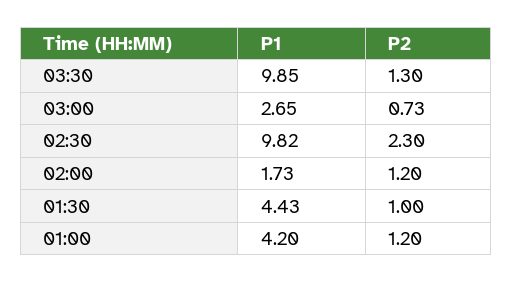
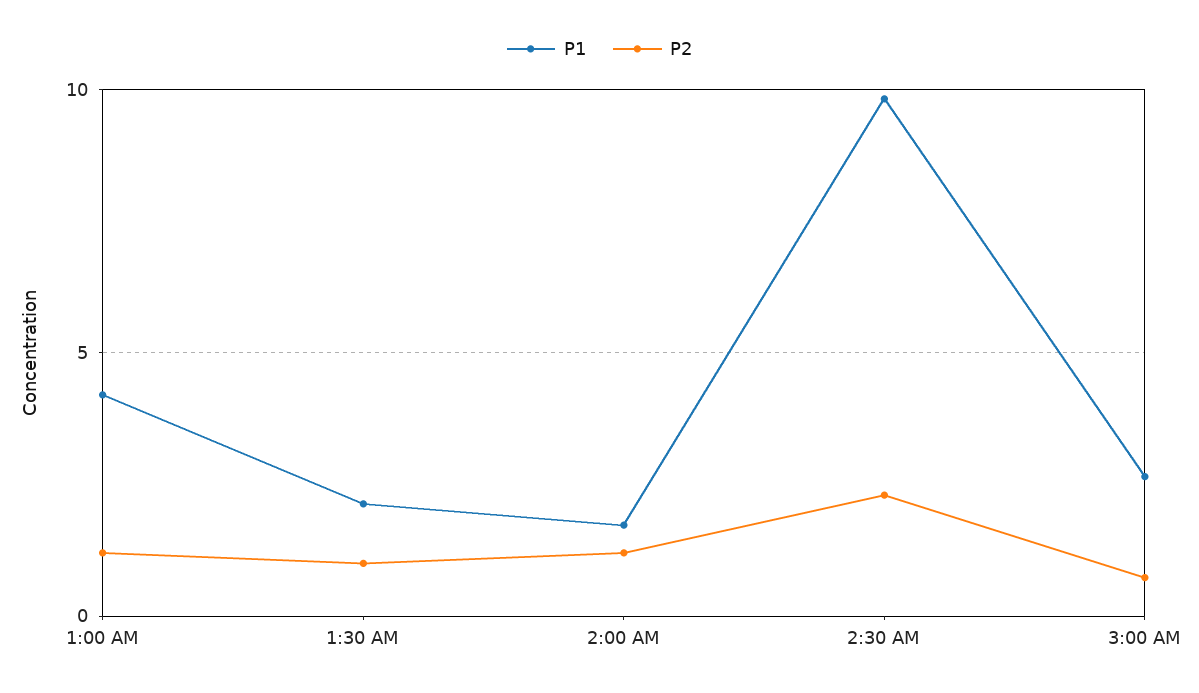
P1, 03:30: 9.85 -> none
P2, 03:30: 1.3 -> none
P1, 01:30: 4.43 -> 2

